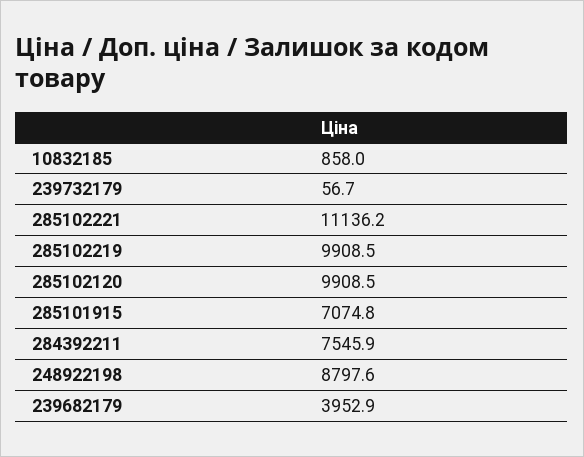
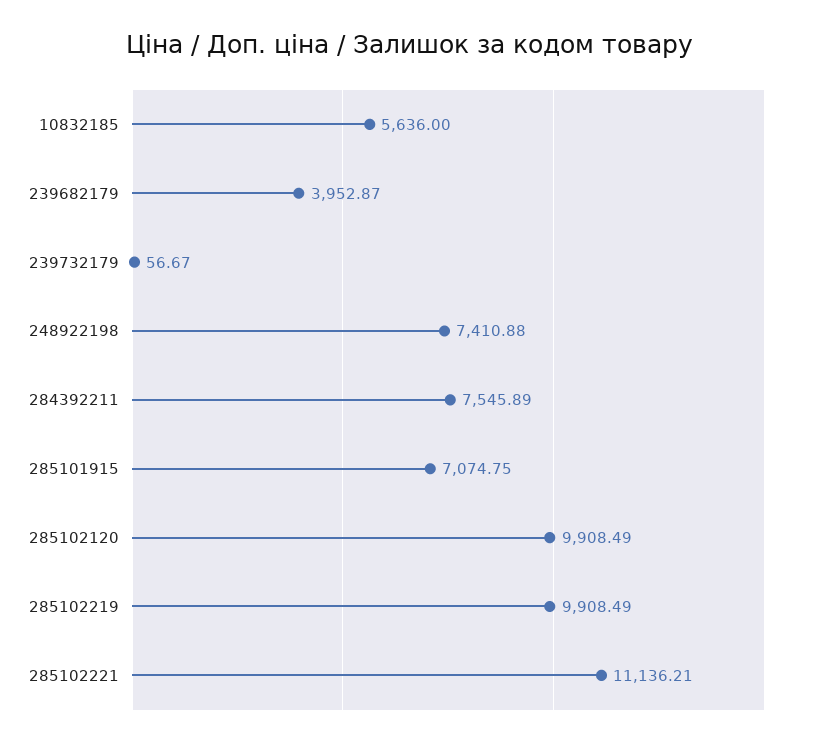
10832185: 858 -> 5636
248922198: 8797.6 -> 7410.88

